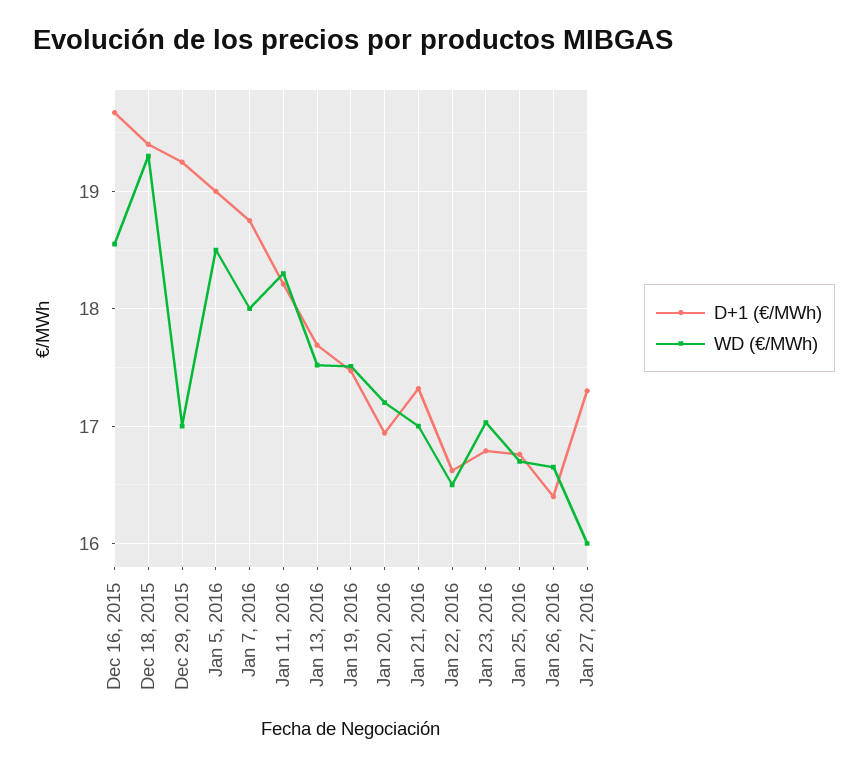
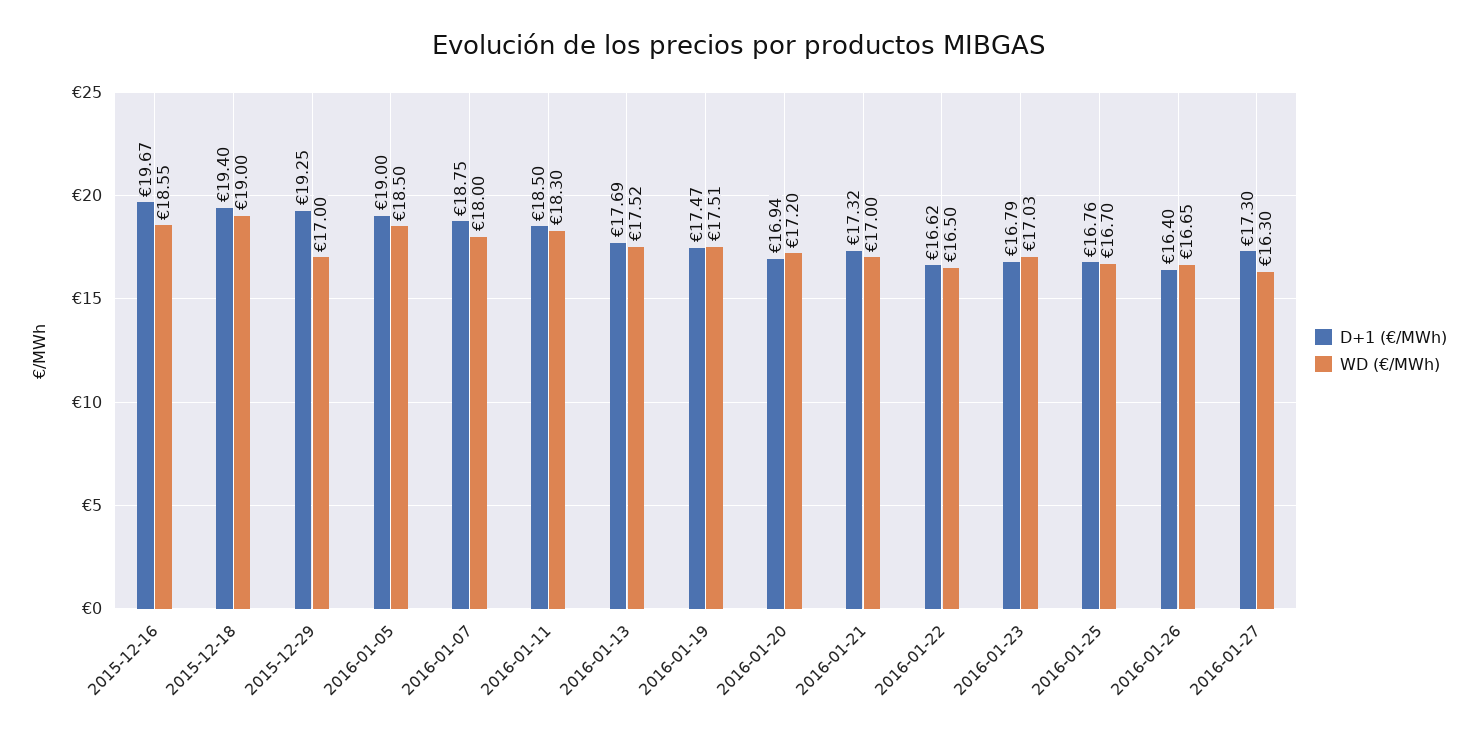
WD (€/MWh), Dec 18, 2015: 19.3 -> 19
D+1 (€/MWh), Jan 11, 2016: 18.2 -> 18.5
WD (€/MWh), Jan 27, 2016: 16 -> 16.3

